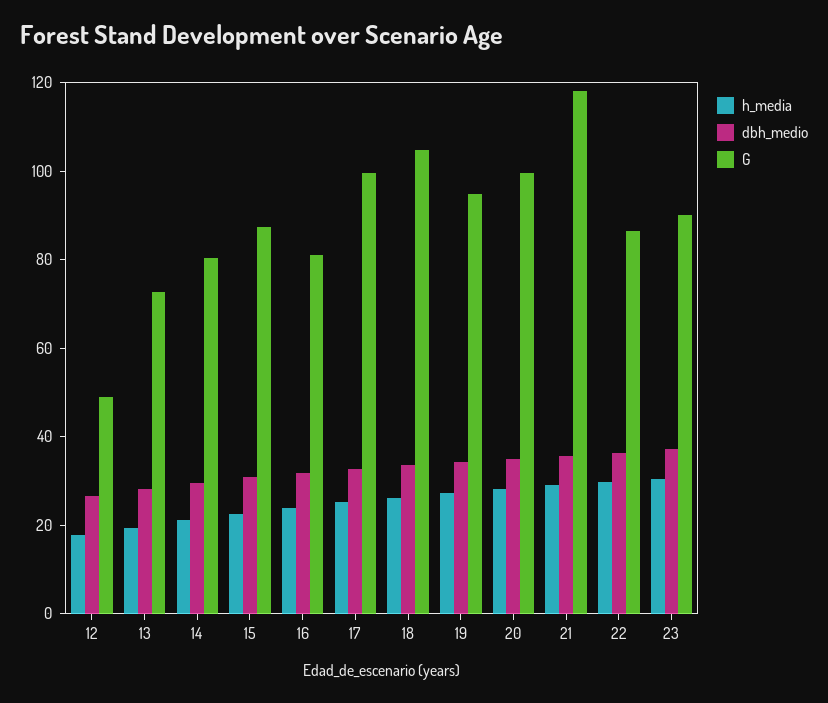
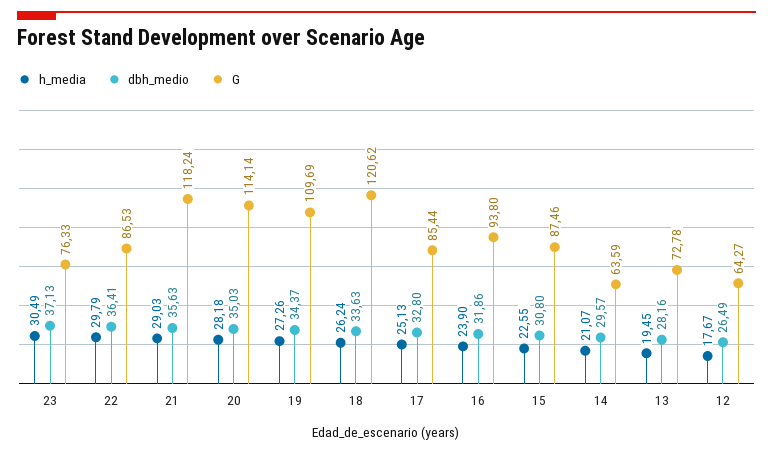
G, 12: 50 -> 64.27
G, 14: 80 -> 63.59
G, 16: 80 -> 93.8
G, 17: 100 -> 85.44
G, 18: 105 -> 120.62
G, 19: 95 -> 109.69
G, 20: 100 -> 114.14
G, 23: 90 -> 76.33

